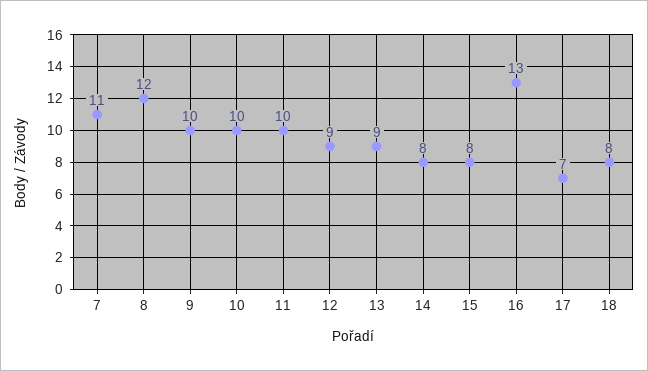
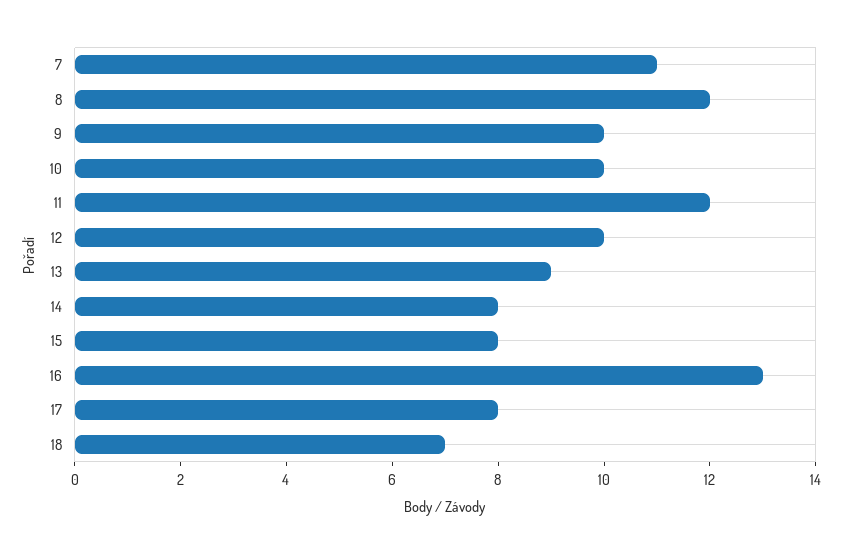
11: 10 -> 12
12: 9 -> 10
17: 7 -> 8
18: 8 -> 7

